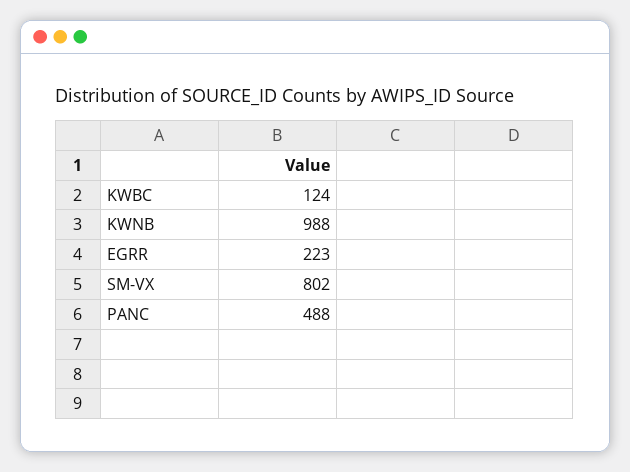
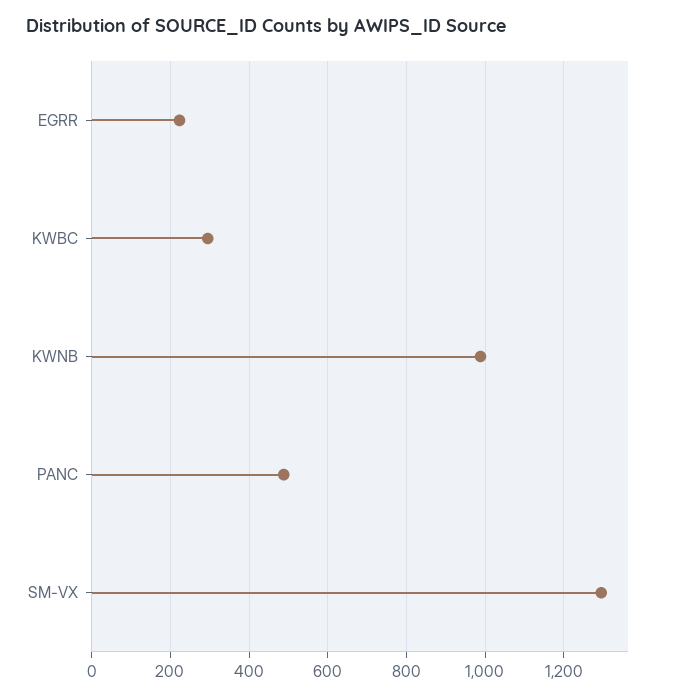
KWBC: 124 -> 300
SM-VX: 802 -> 1300

